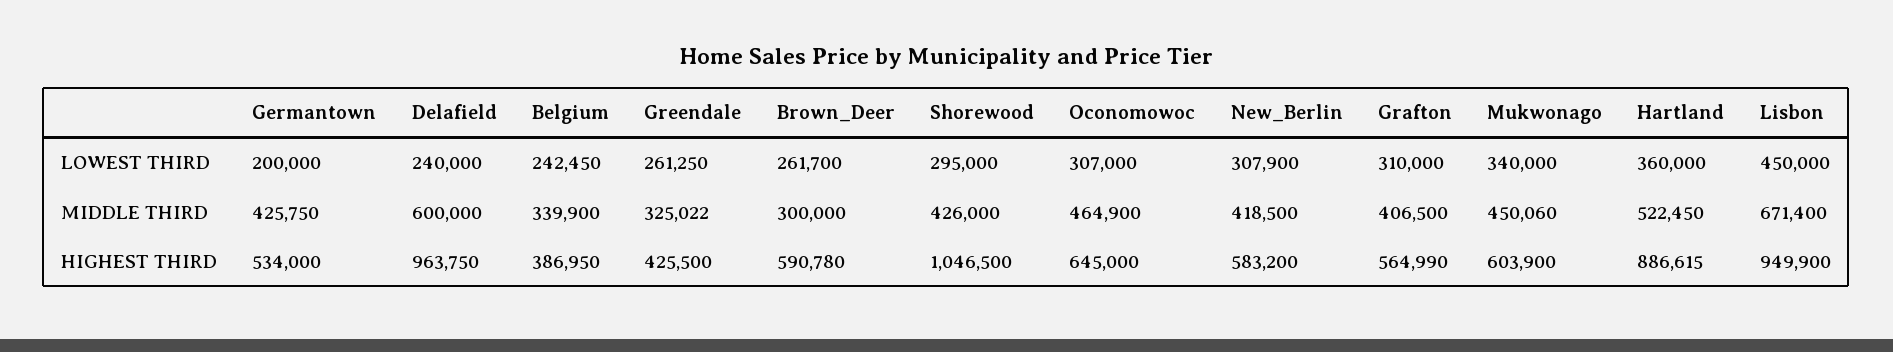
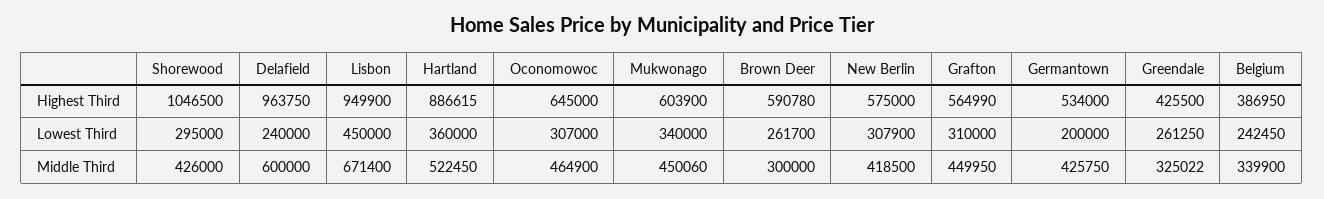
Grafton, MIDDLE THIRD: 406500 -> 449950
New_Berlin, HIGHEST THIRD: 583200 -> 575000

